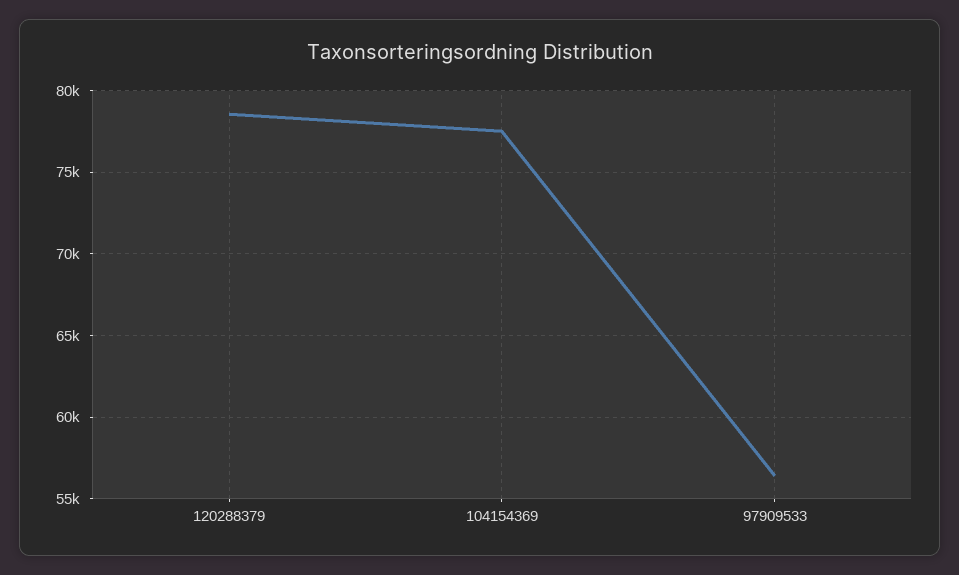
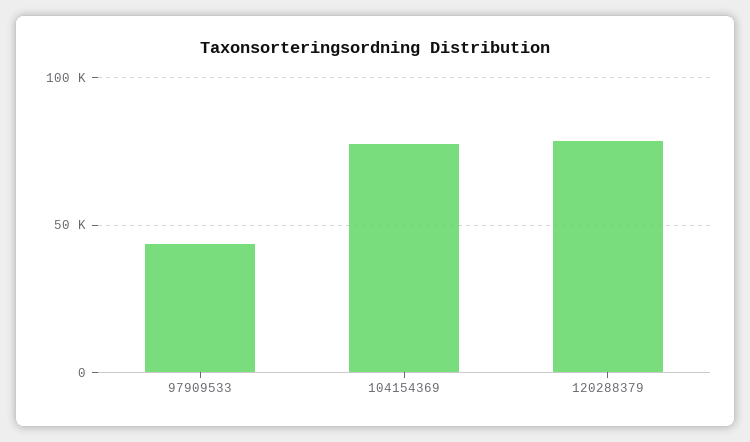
97909533: 56500 -> 45000

